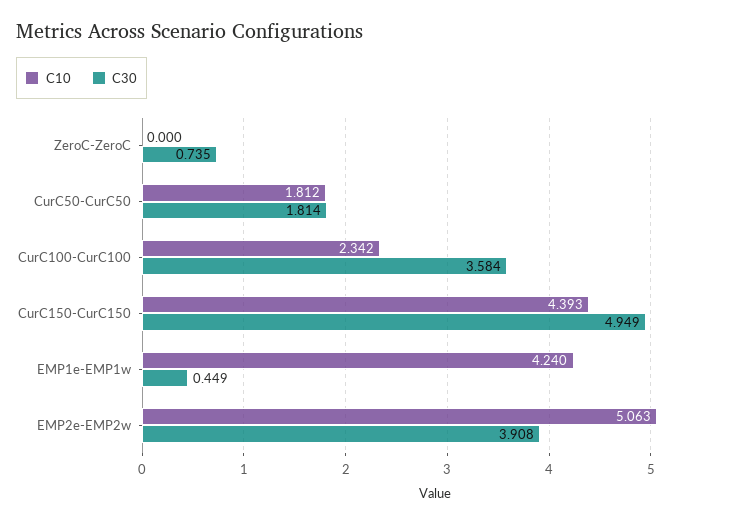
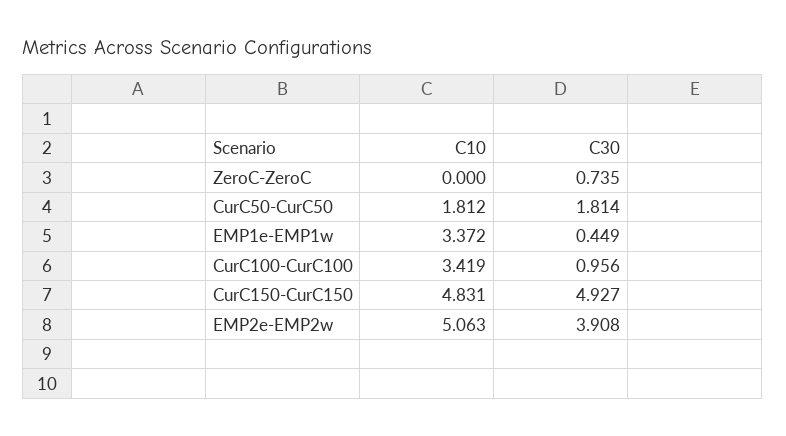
C10, CurC100-CurC100: 2.342 -> 3.419
C30, CurC100-CurC100: 3.584 -> 0.956
C10, CurC150-CurC150: 4.393 -> 4.831
C30, CurC150-CurC150: 4.949 -> 4.927
C10, EMP1e-EMP1w: 4.24 -> 3.372

